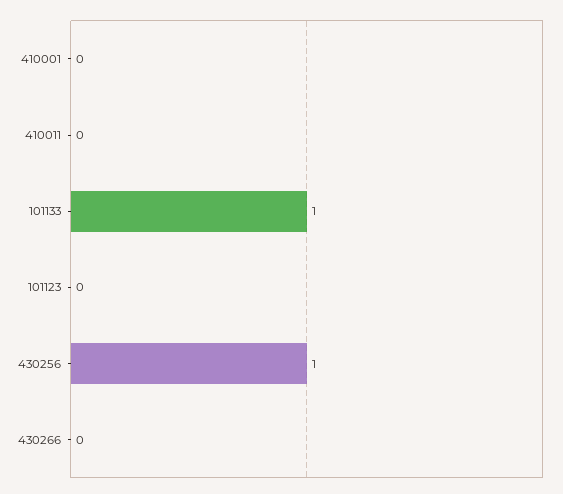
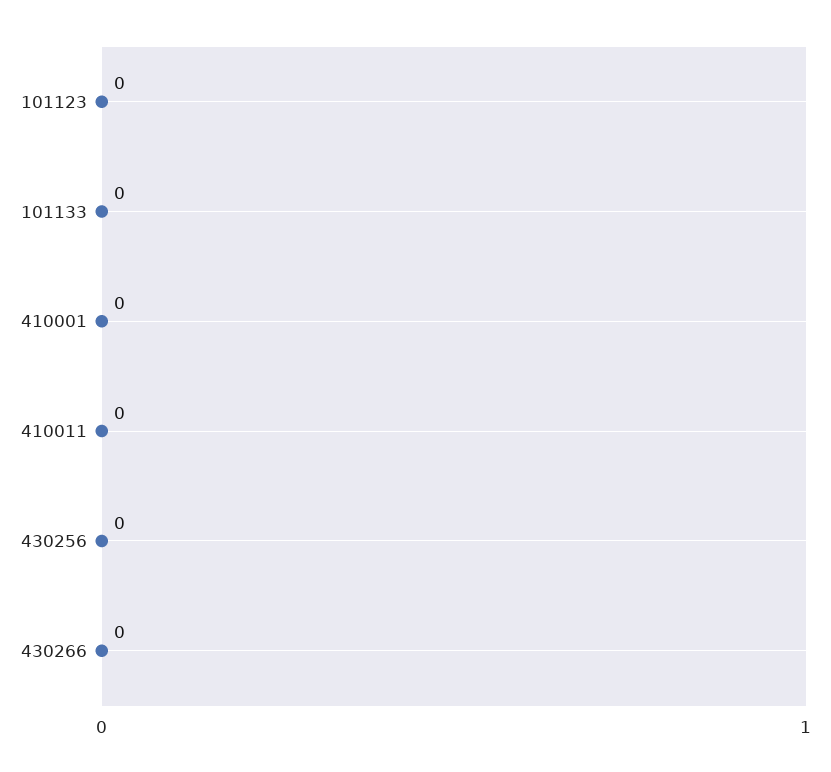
101133: 1 -> 0
430256: 1 -> 0

